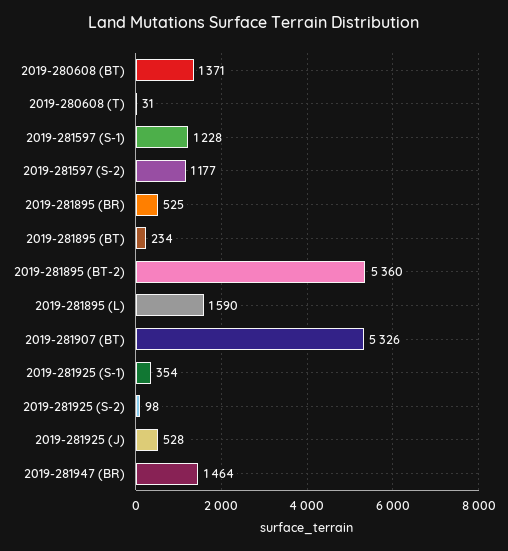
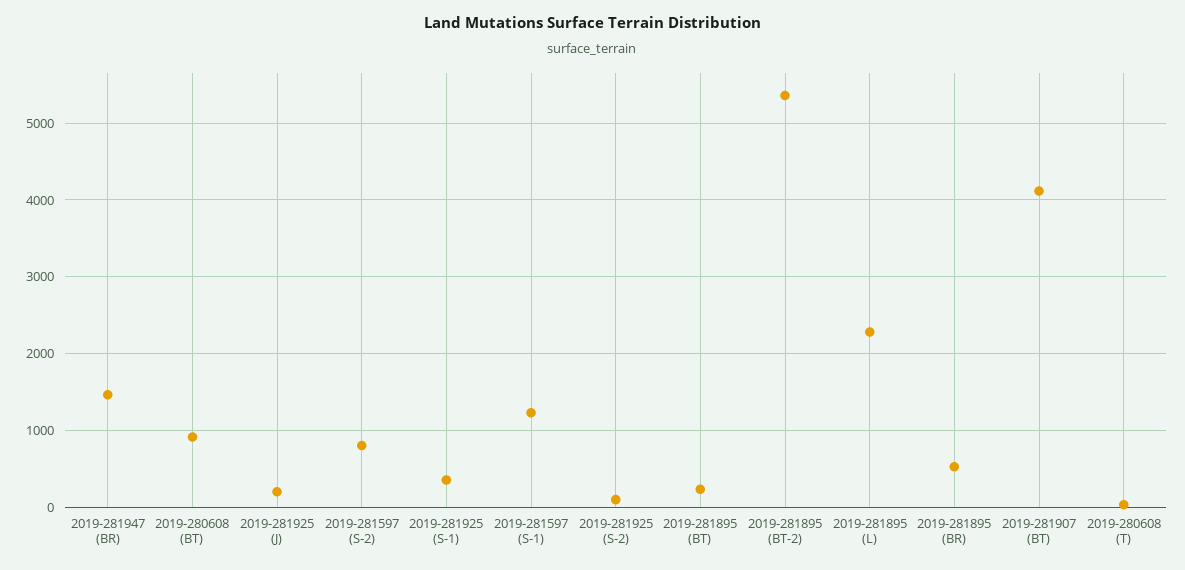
2019-280608 (BT): 1371 -> 900
2019-281597 (S-2): 1177 -> 800
2019-281895 (L): 1590 -> 2300
2019-281907 (BT): 5326 -> 4100
2019-281925 (J): 528 -> 200

